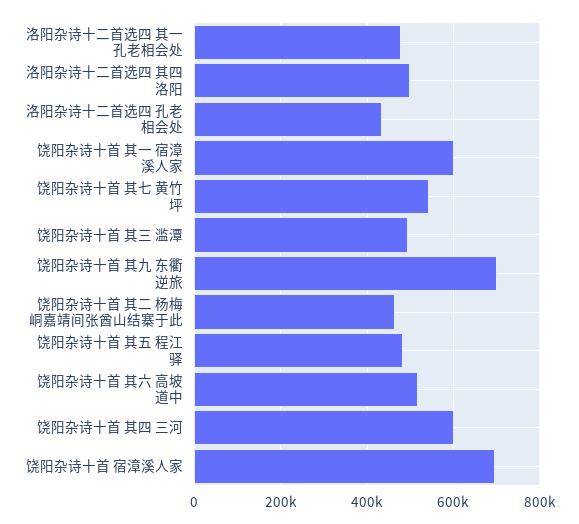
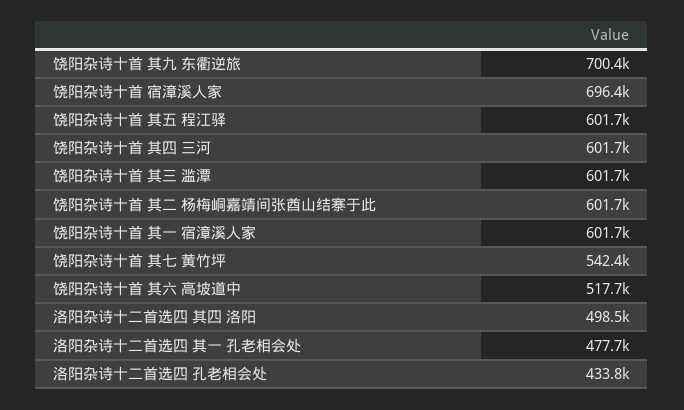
饶阳杂诗十首 其三 滥潭: 500000 -> 601700
饶阳杂诗十首 其二 杨梅峒嘉靖间张酋山结寨于此: 460000 -> 601700
饶阳杂诗十首 其五 程江驿: 480000 -> 601700

